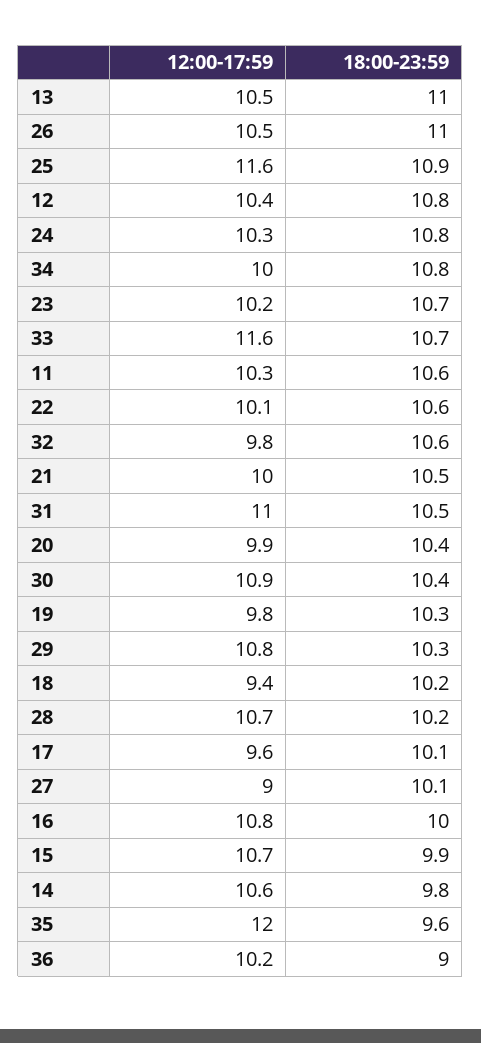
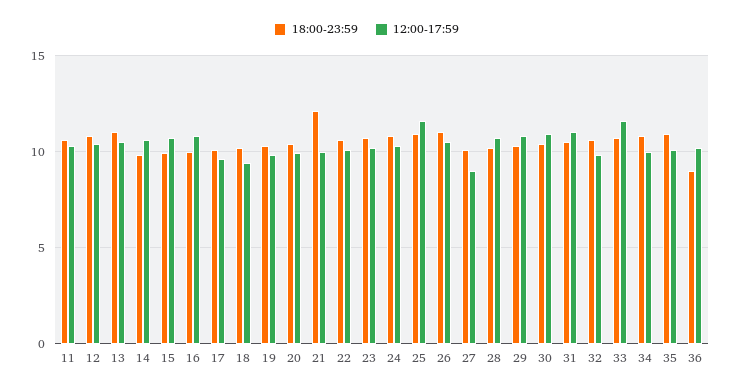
18:00-23:59, 21: 10.5 -> 12
12:00-17:59, 35: 12 -> 10
18:00-23:59, 35: 9.6 -> 11

